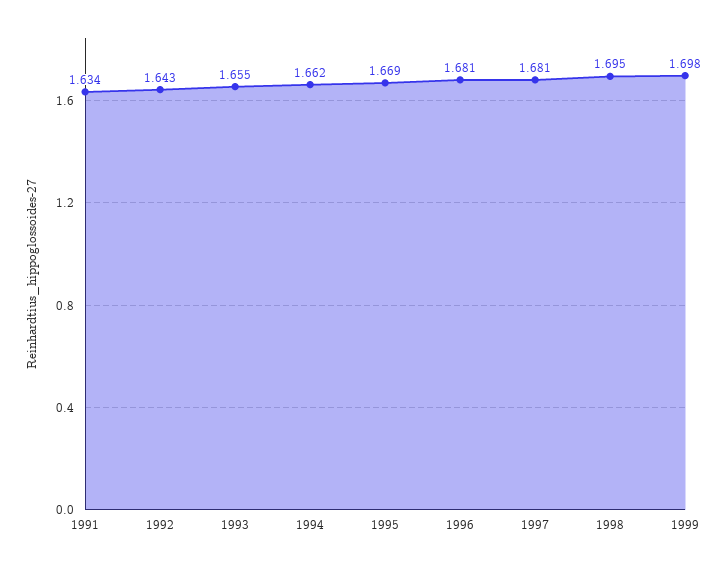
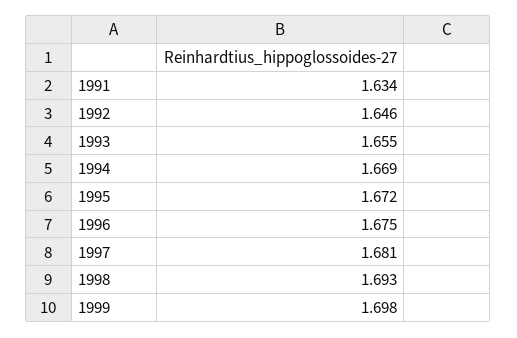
1992: 1.643 -> 1.646
1994: 1.662 -> 1.669
1995: 1.669 -> 1.672
1996: 1.681 -> 1.675
1998: 1.695 -> 1.693

